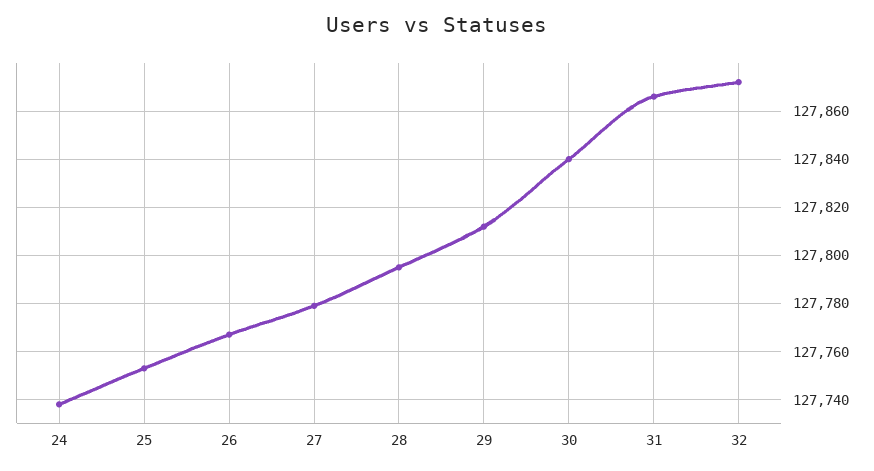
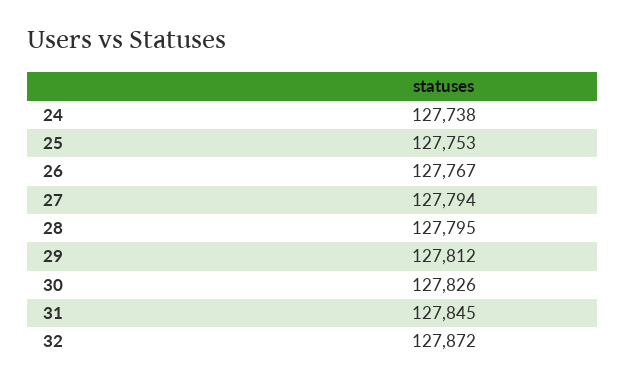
27: 127780 -> 127794
30: 127840 -> 127826
31: 127865 -> 127845

